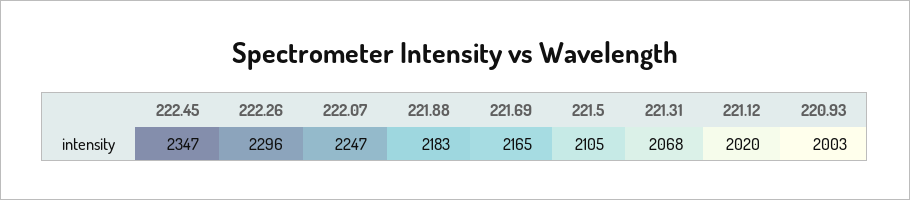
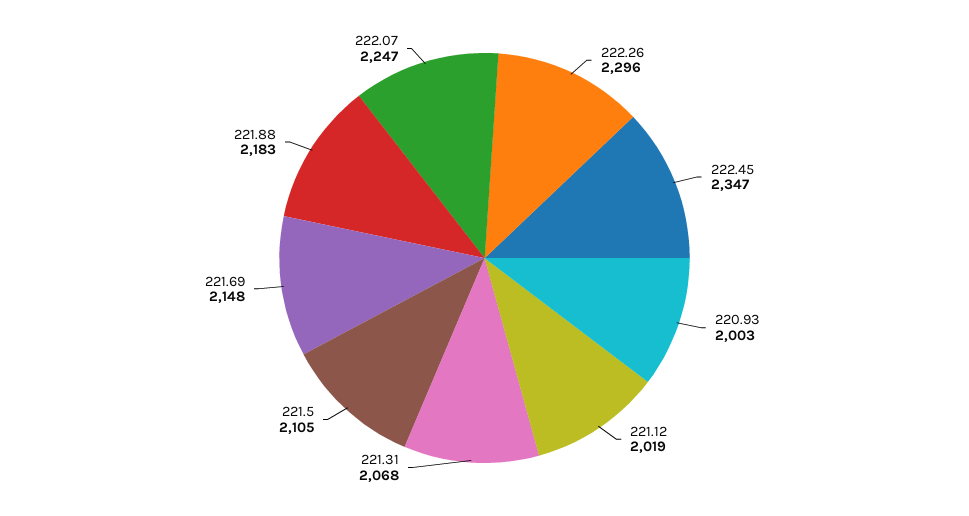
221.69: 2165 -> 2148
221.12: 2020 -> 2019

